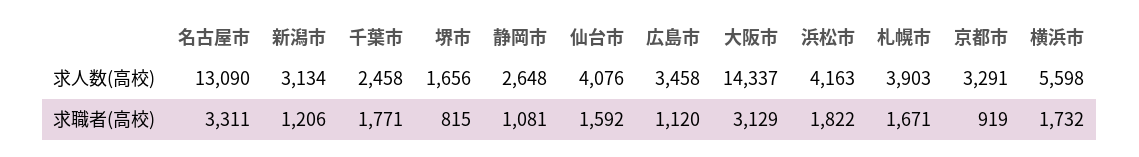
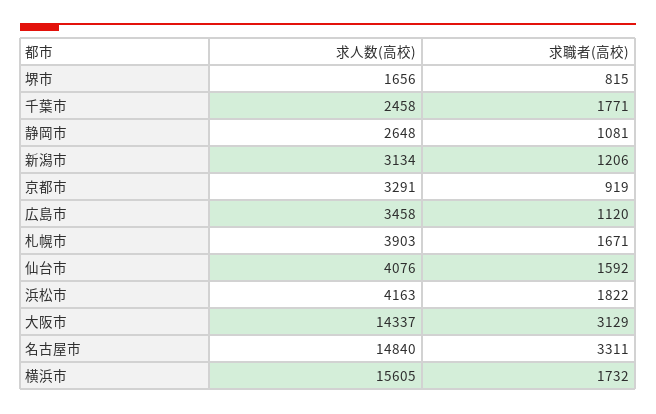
名古屋市, 求人数(高校): 13090 -> 14840
横浜市, 求人数(高校): 5598 -> 15605

